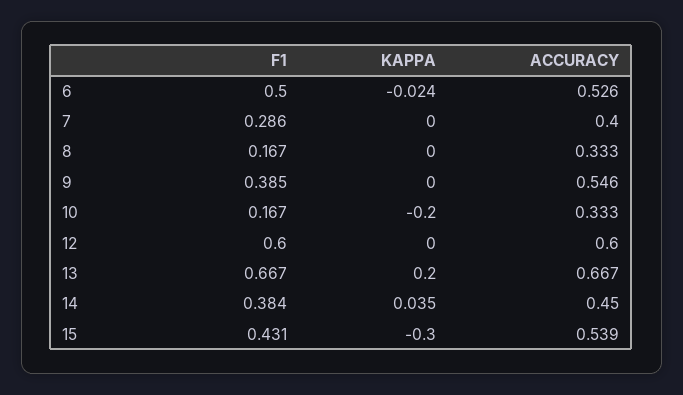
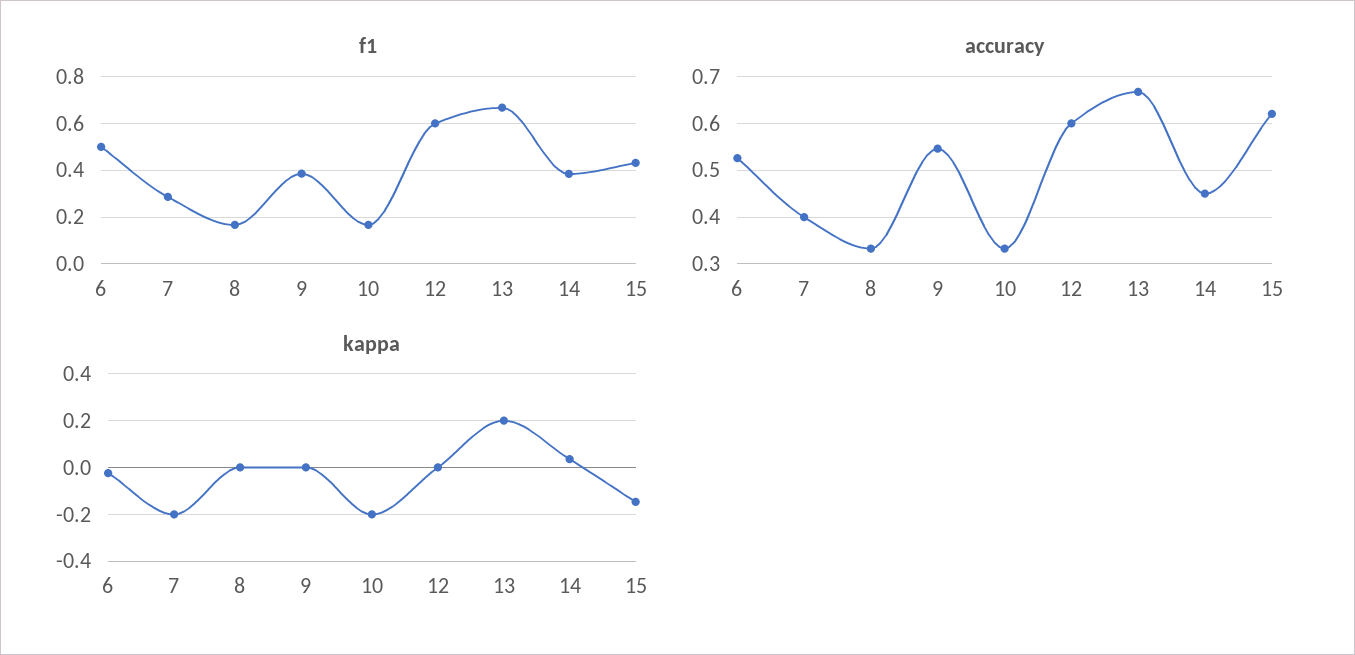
KAPPA, 7: 0 -> -0.2
KAPPA, 15: -0.3 -> -0.15
ACCURACY, 15: 0.539 -> 0.62

